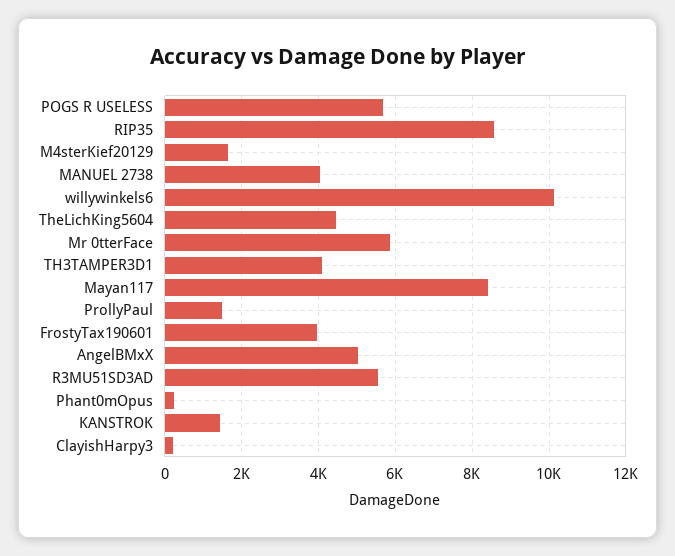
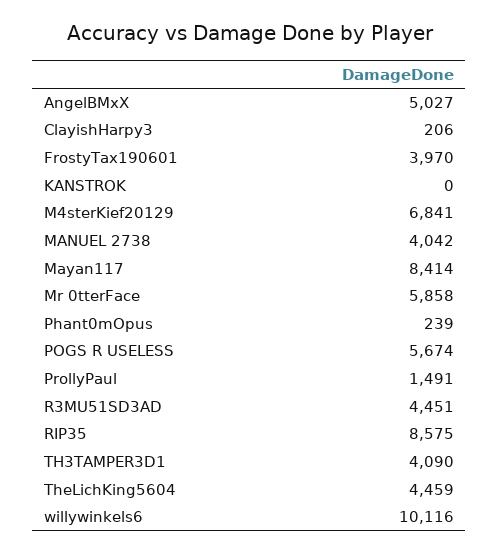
M4sterKief20129: 1600 -> 6841
R3MU51SD3AD: 5600 -> 4451
KANSTROK: 1400 -> 0

